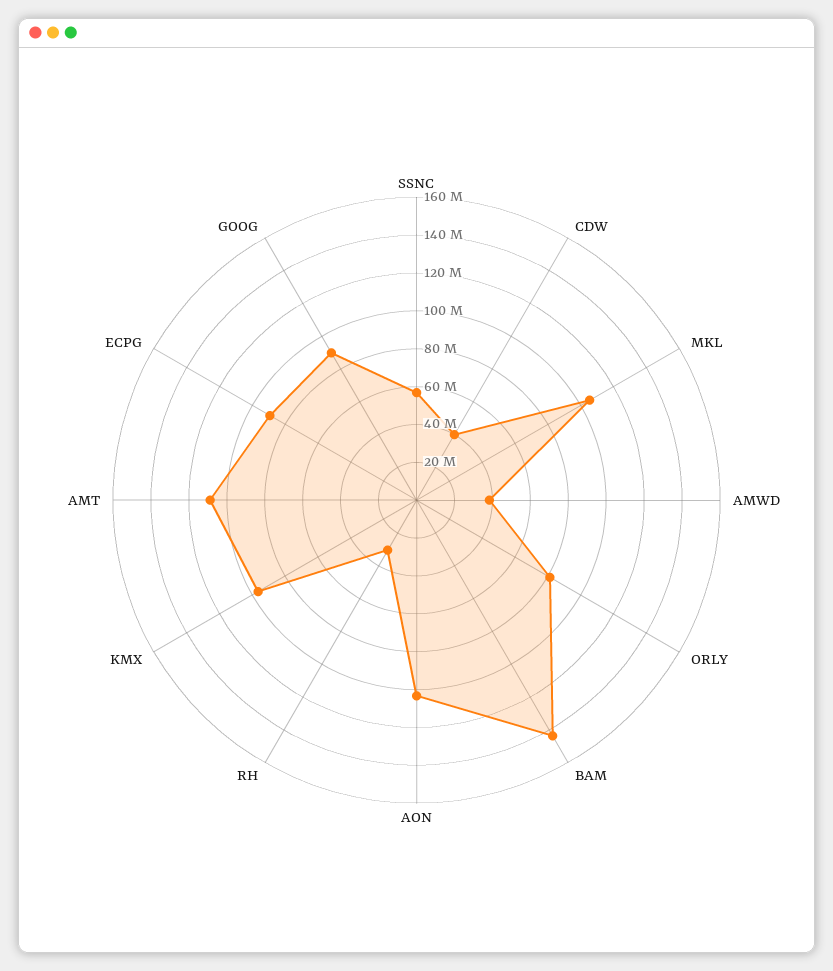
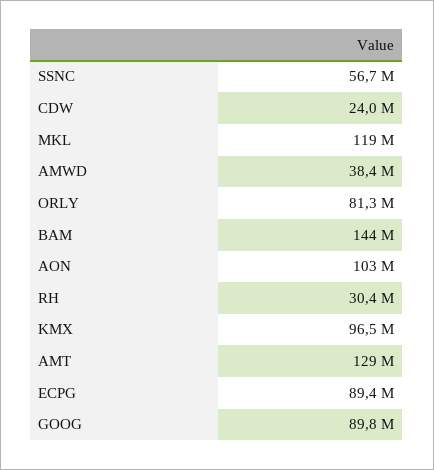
CDW: 40000000 -> 24000000
MKL: 105000000 -> 119000000
AMT: 110000000 -> 129000000

